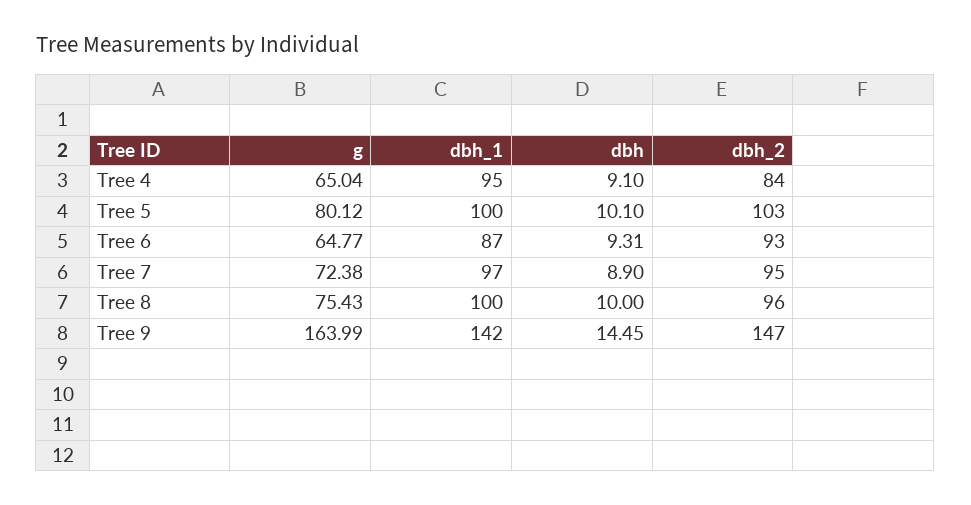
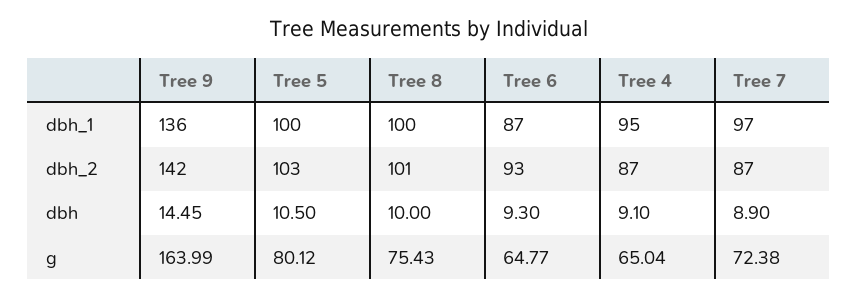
dbh_2, Tree 4: 84 -> 87
dbh, Tree 5: 10.1 -> 10.5
dbh, Tree 6: 9.31 -> 9.3
dbh_2, Tree 7: 95 -> 87
dbh_2, Tree 8: 96 -> 101
dbh_1, Tree 9: 142 -> 136
dbh_2, Tree 9: 147 -> 142

